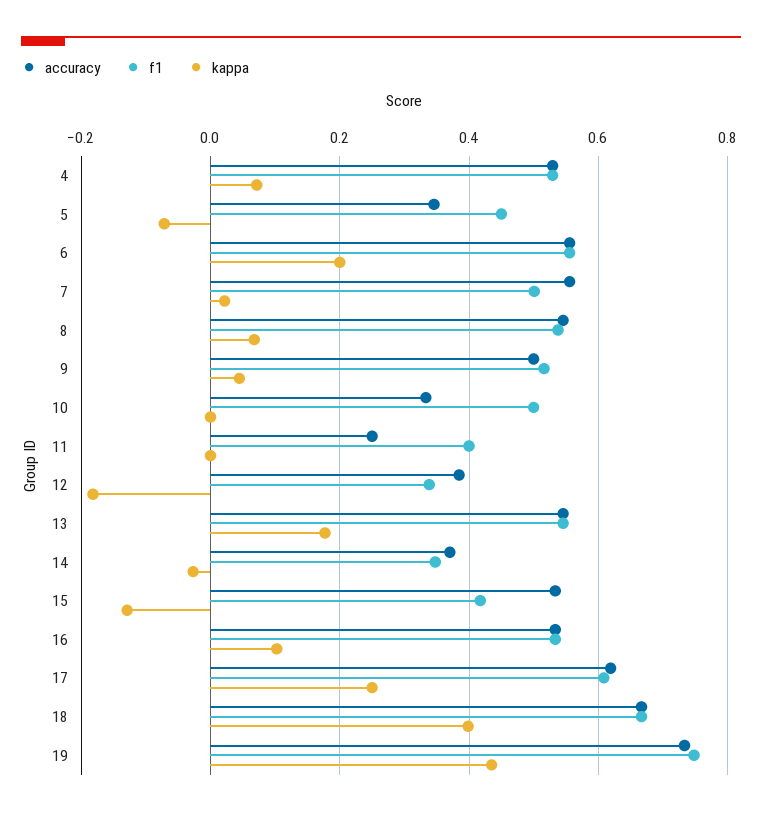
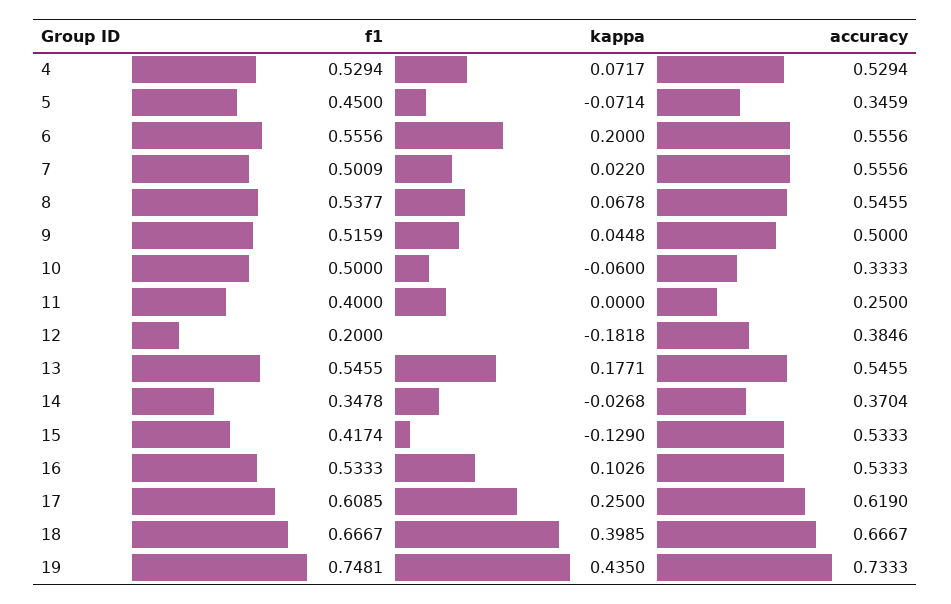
kappa, 10: 0 -> -0.06
f1, 12: 0.34 -> 0.2

